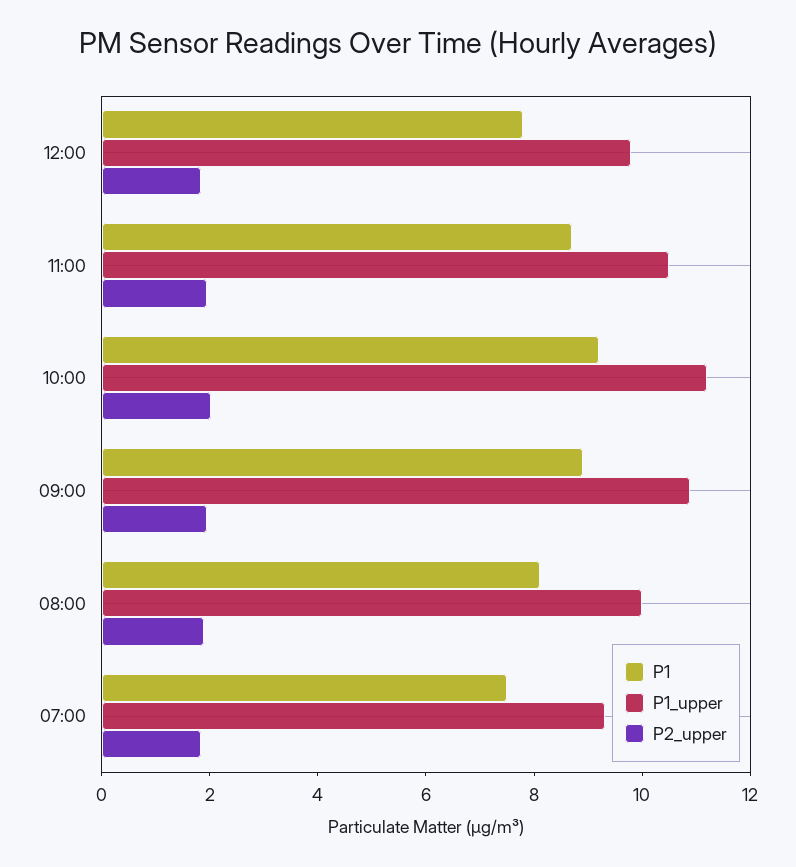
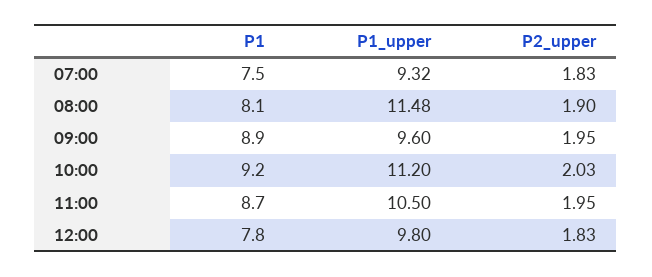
P1_upper, 09:00: 11 -> 9.6
P1_upper, 08:00: 10 -> 11.48

